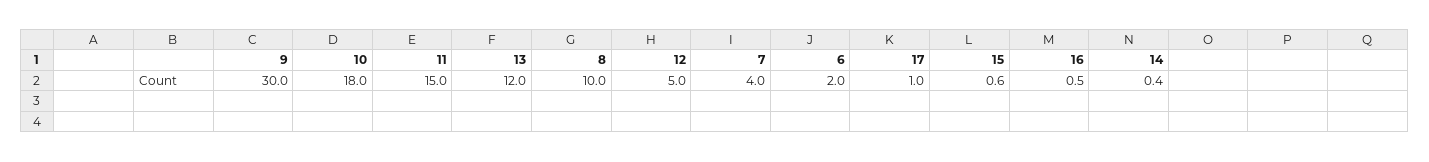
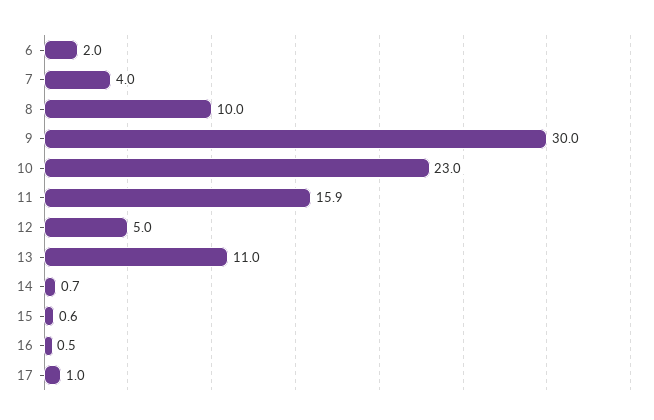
10: 18 -> 23
11: 15 -> 15.9
13: 12 -> 11
14: 0.4 -> 0.7

